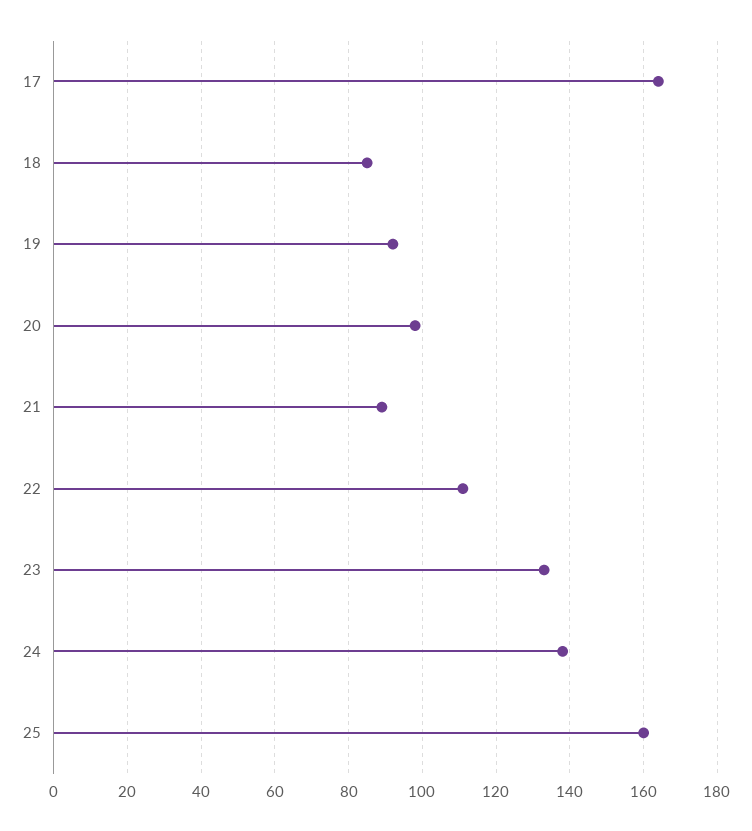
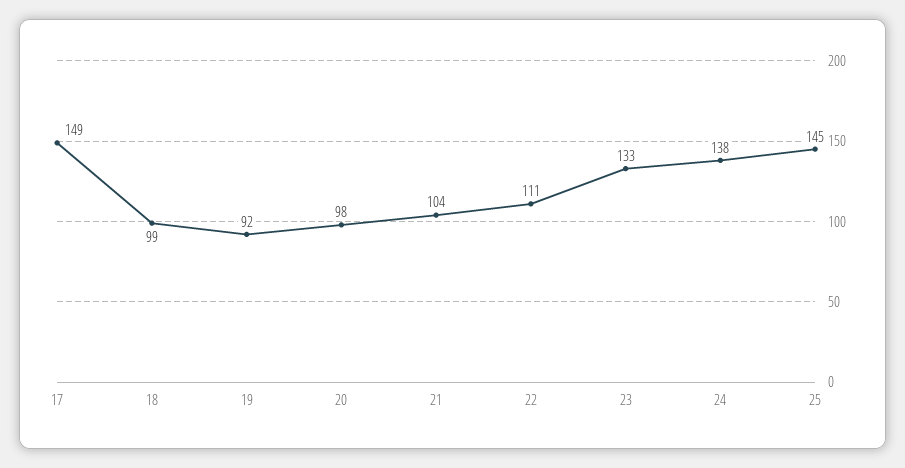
17: 165 -> 149
18: 85 -> 99
21: 90 -> 104
25: 160 -> 145

